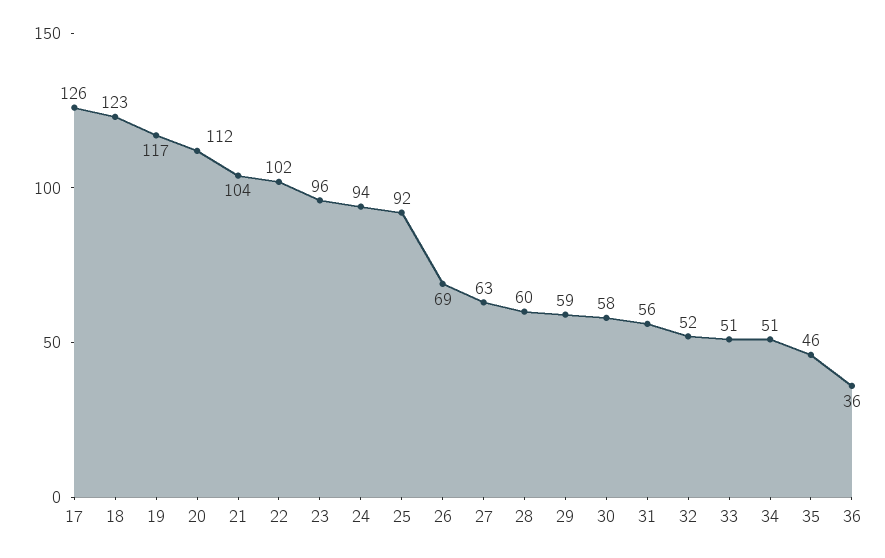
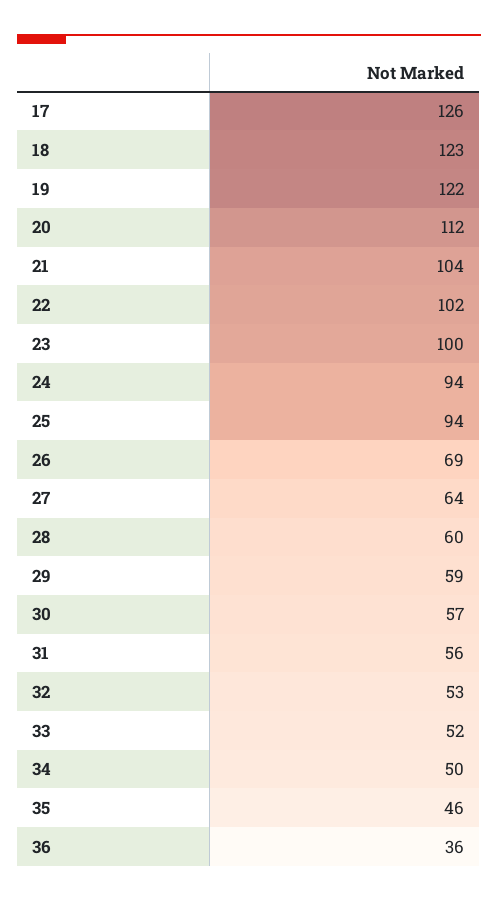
19: 117 -> 122
23: 96 -> 100
25: 92 -> 94
27: 63 -> 64
30: 58 -> 57
32: 52 -> 53
33: 51 -> 52
34: 51 -> 50

